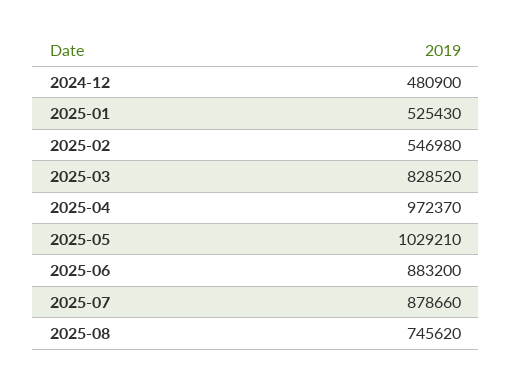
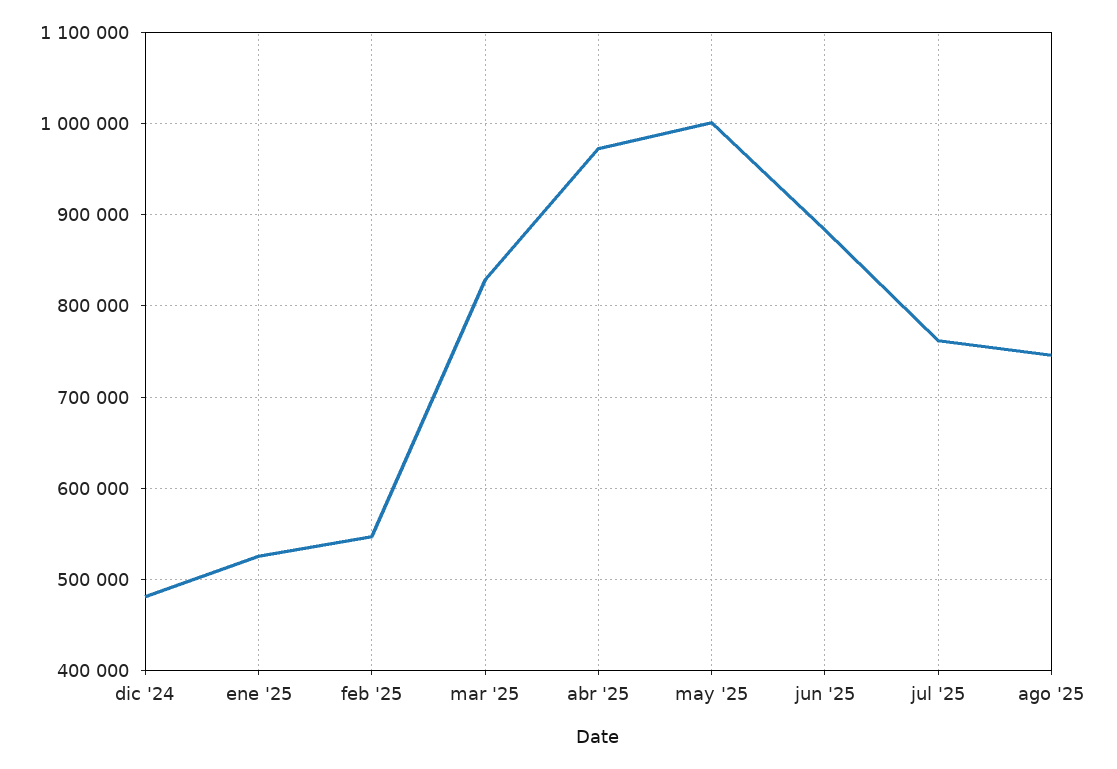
2025-05: 1029210 -> 1000000
2025-07: 878660 -> 760000

